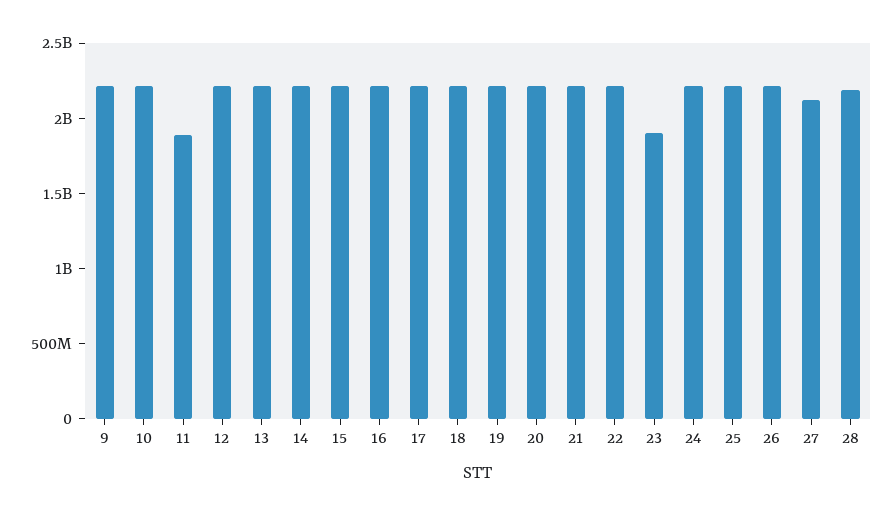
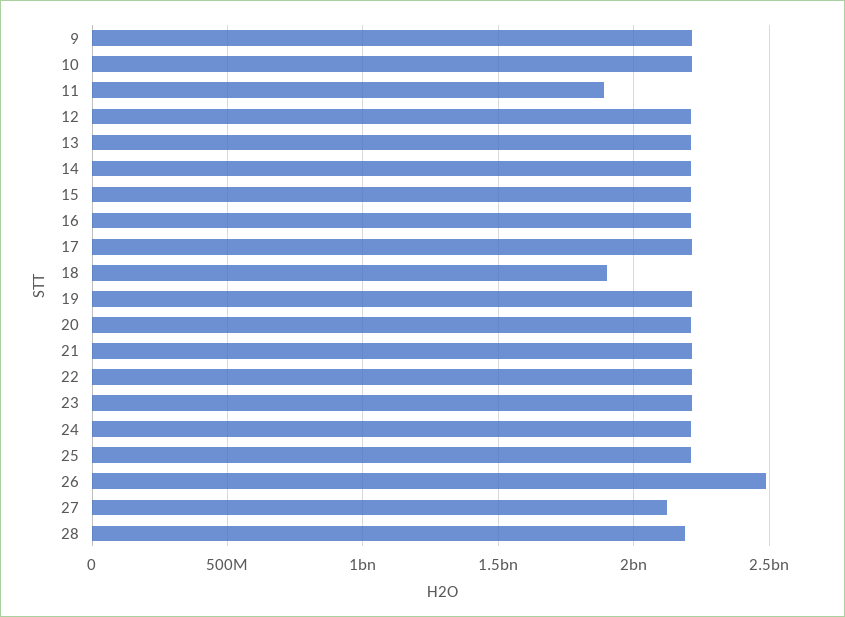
18: 2200000000 -> 1900000000
23: 1900000000 -> 2200000000
26: 2200000000 -> 2500000000

